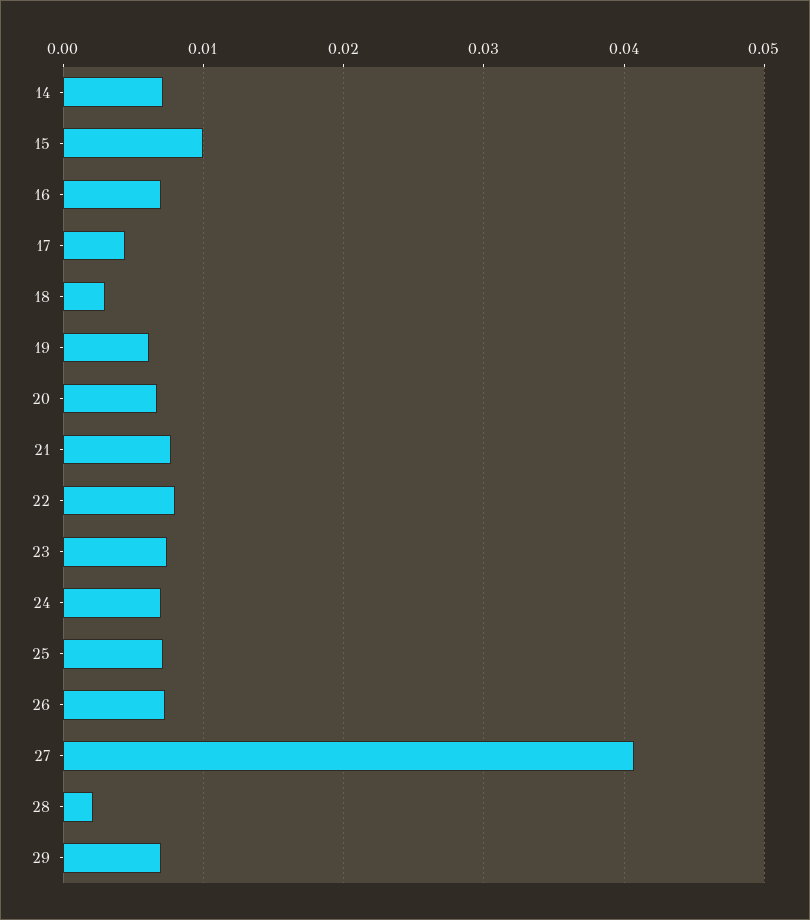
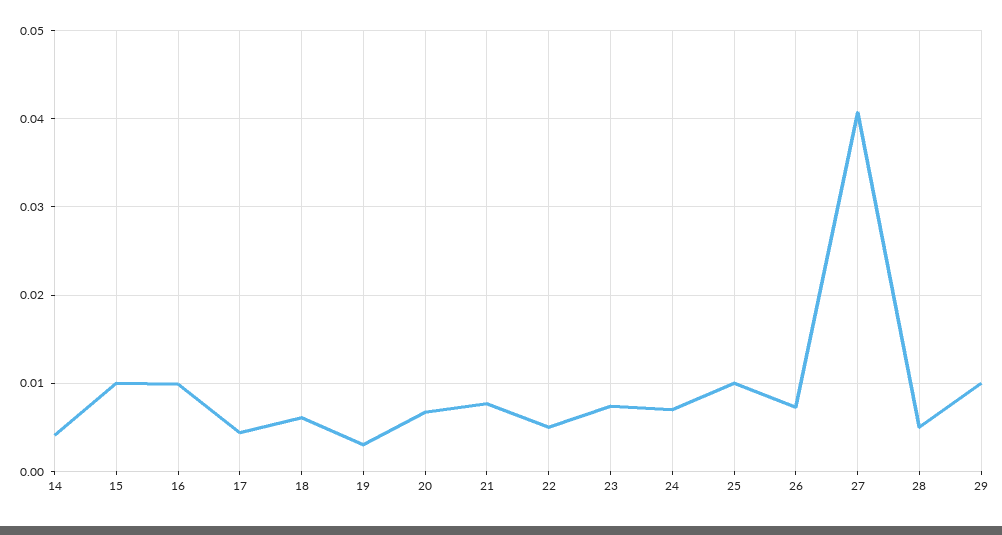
14: 0.007 -> 0.004
16: 0.007 -> 0.01
18: 0.003 -> 0.006
19: 0.006 -> 0.003
22: 0.008 -> 0.005
25: 0.007 -> 0.01
28: 0.002 -> 0.005
29: 0.007 -> 0.01

